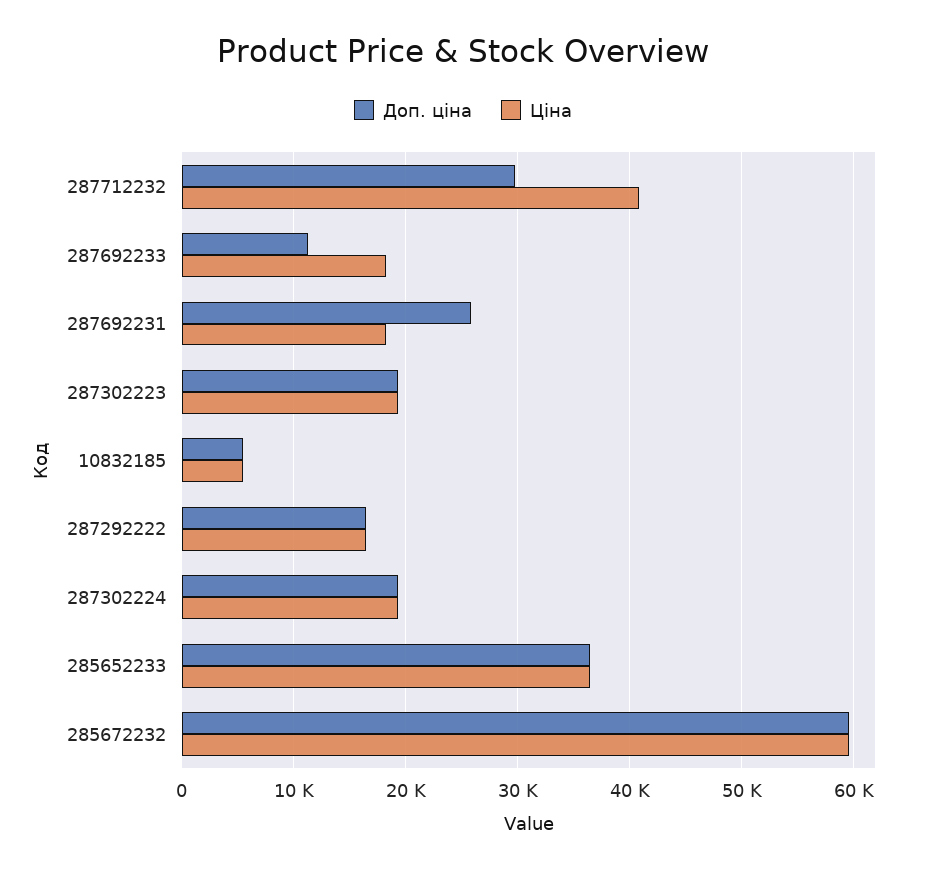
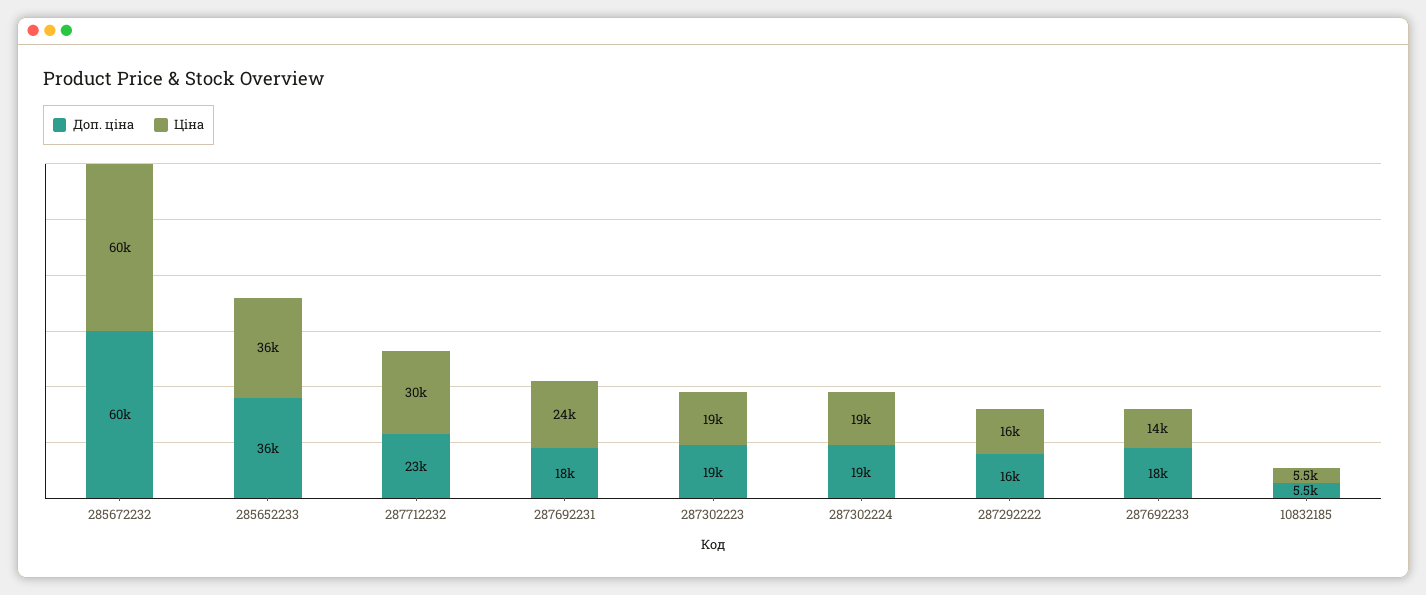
Доп. ціна, 287712232: 30000 -> 23000
Ціна, 287712232: 41000 -> 30000
Доп. ціна, 287692233: 11000 -> 18000
Ціна, 287692233: 18000 -> 14000
Доп. ціна, 287692231: 26000 -> 18000
Ціна, 287692231: 18000 -> 24000

